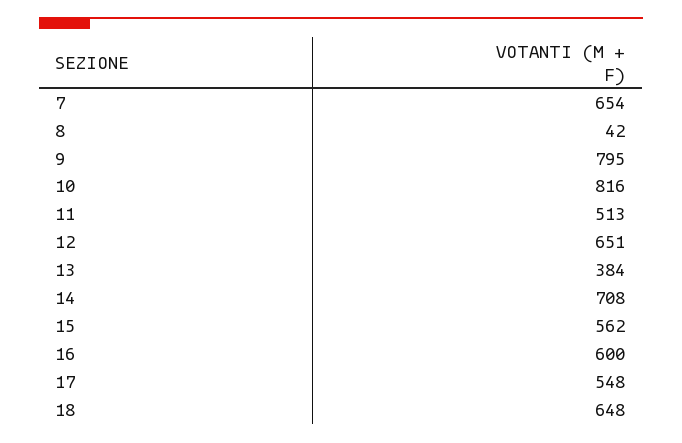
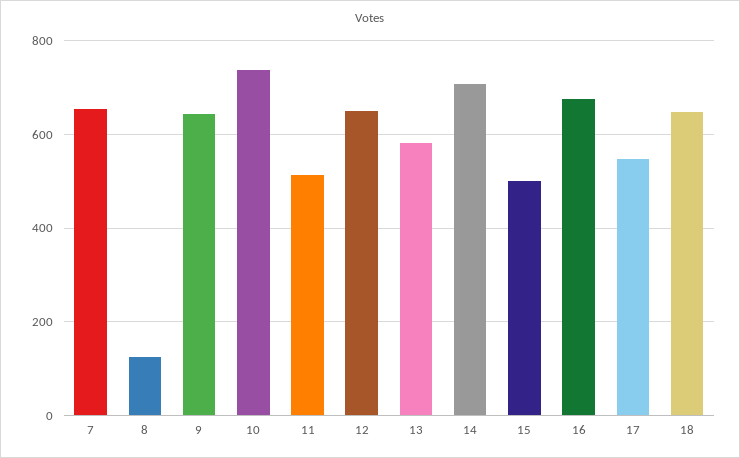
8: 42 -> 120
9: 795 -> 640
10: 816 -> 740
13: 384 -> 580
15: 562 -> 500
16: 600 -> 680

